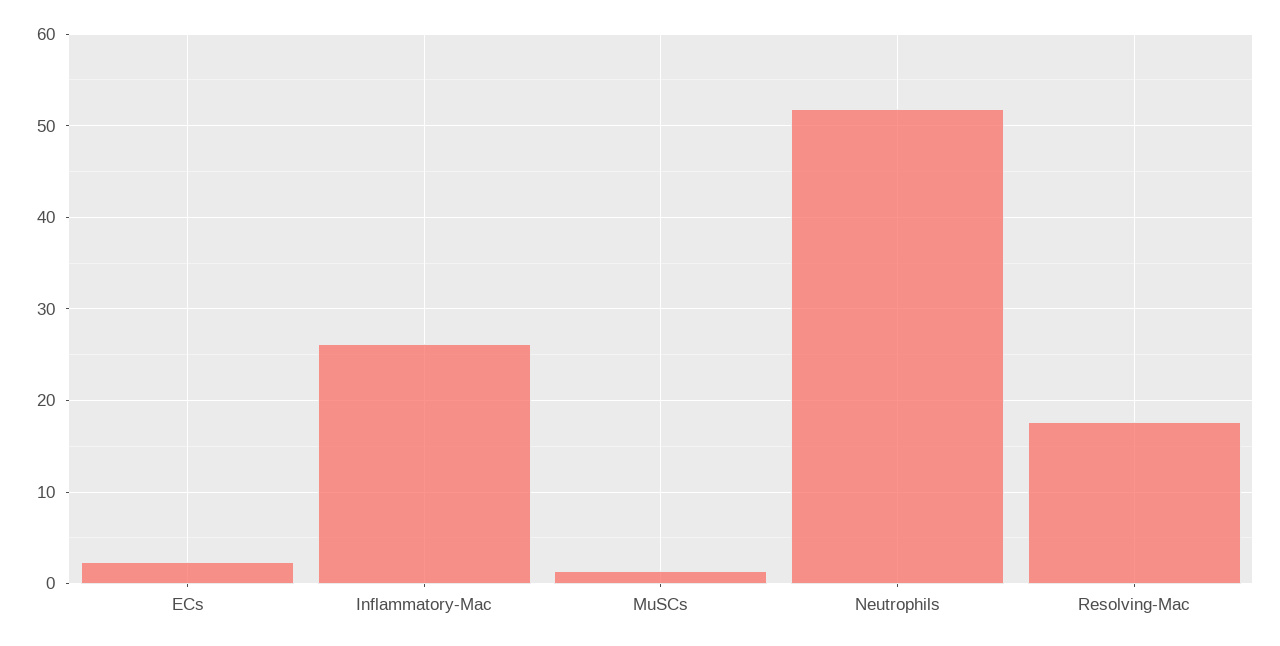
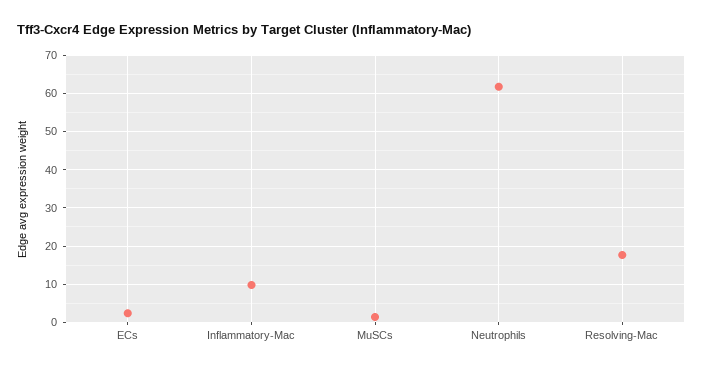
Inflammatory-Mac: 26 -> 10
Neutrophils: 52 -> 62

